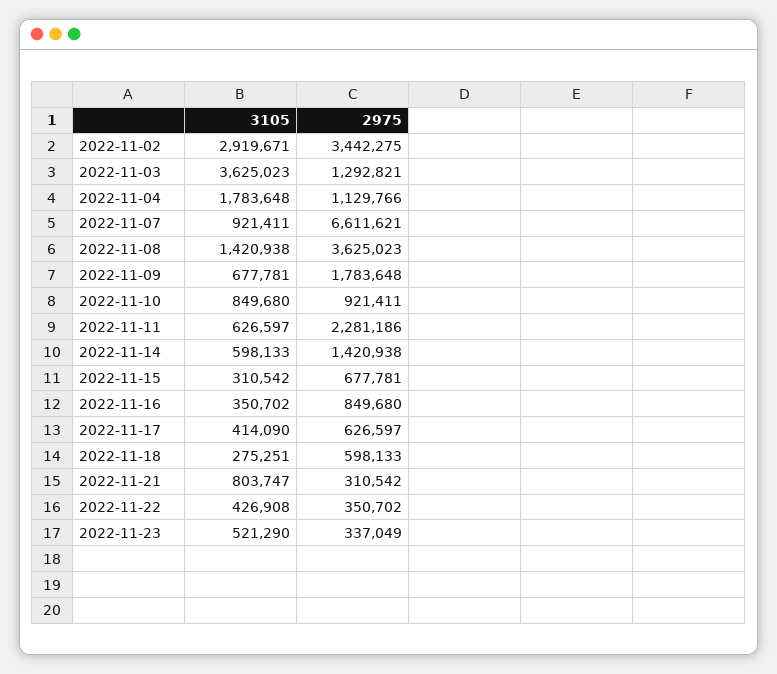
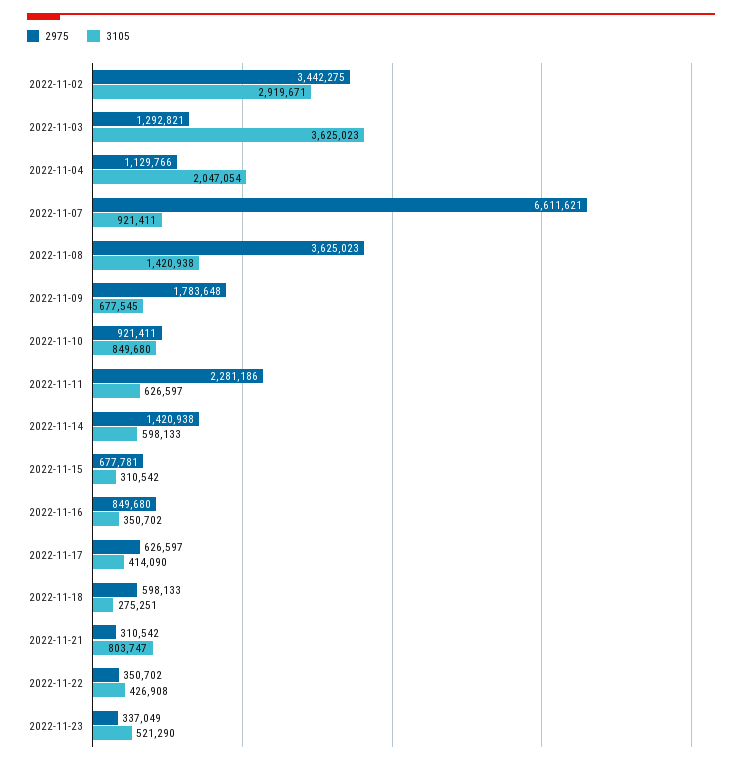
3105, 2022-11-04: 1783648 -> 2047054
3105, 2022-11-09: 677781 -> 677545

